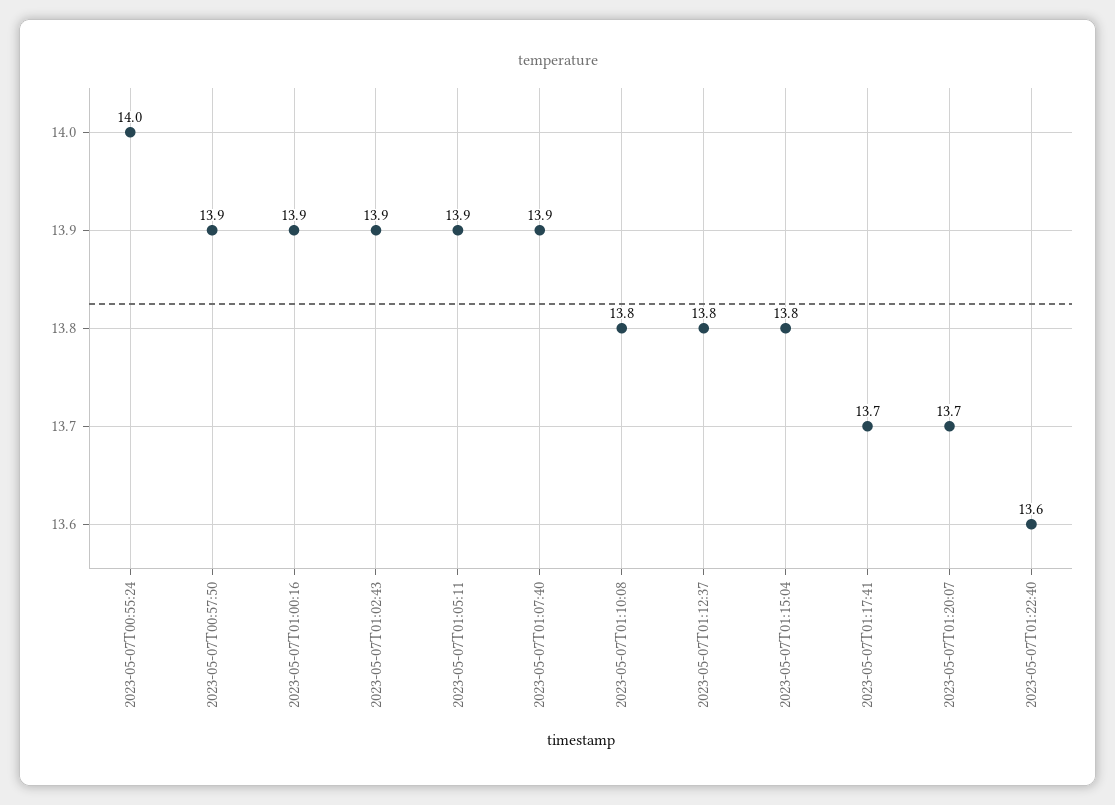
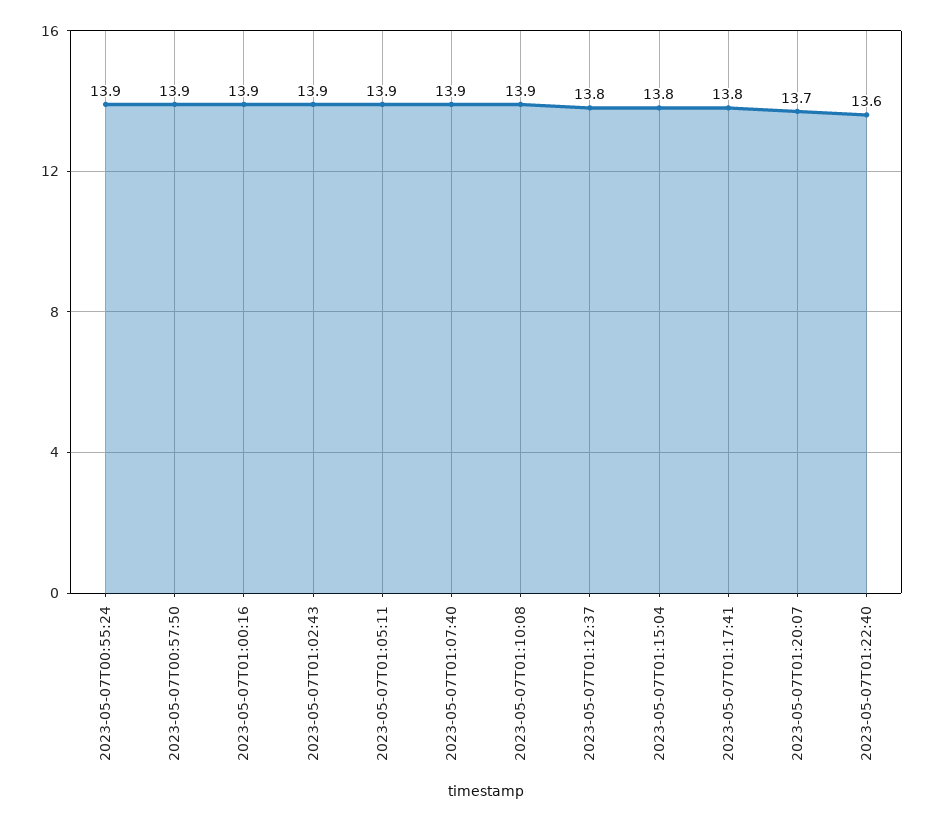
2023-05-07T00:55:24: 14 -> 13.9
2023-05-07T01:10:08: 13.8 -> 13.9
2023-05-07T01:17:41: 13.7 -> 13.8

